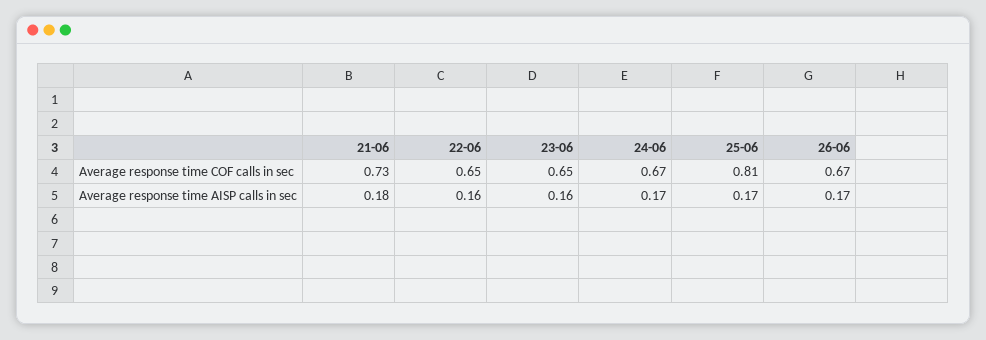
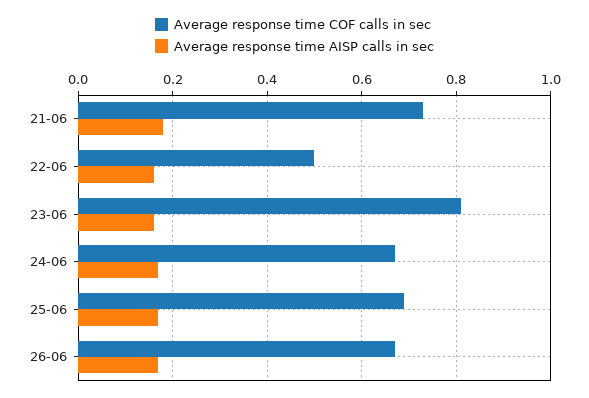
Average response time COF calls in sec, 22-06: 0.65 -> 0.5
Average response time COF calls in sec, 23-06: 0.65 -> 0.8
Average response time COF calls in sec, 25-06: 0.81 -> 0.7

